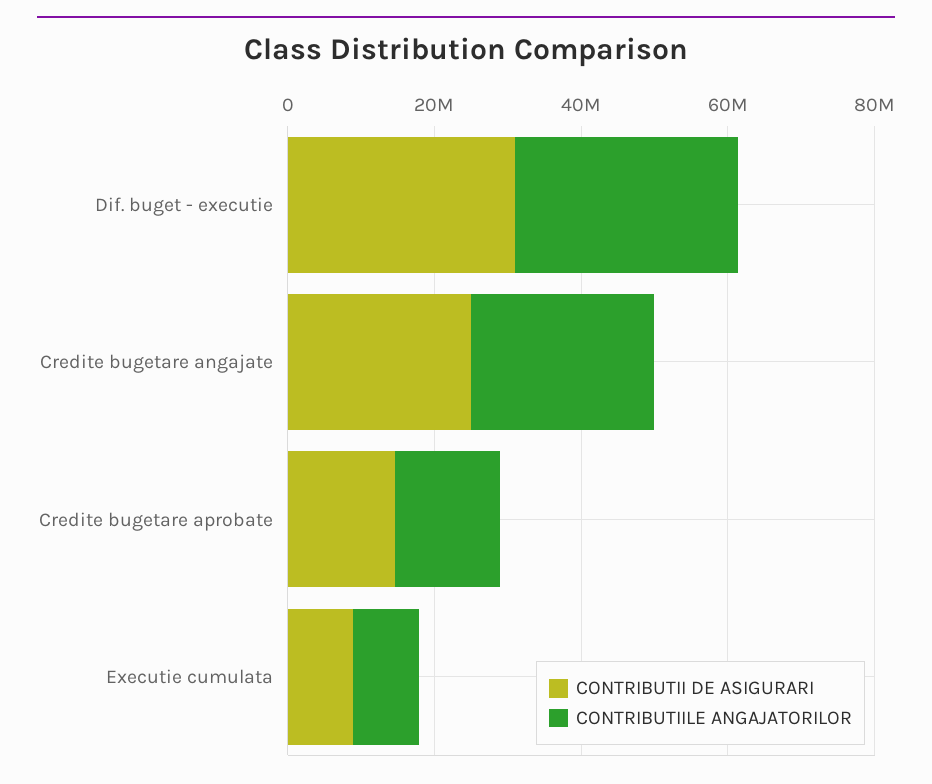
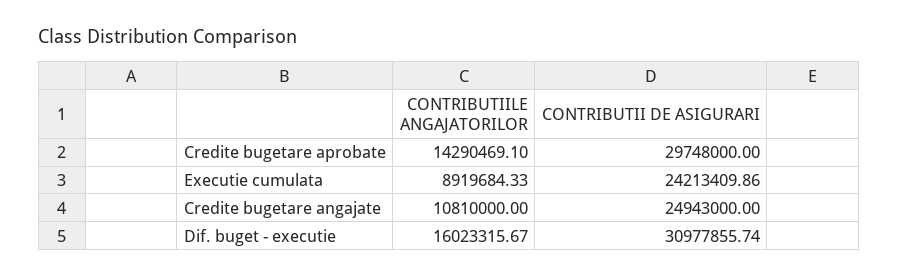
CONTRIBUTIILE ANGAJATORILOR, Dif. buget - executie: 30000000 -> 16023315.67
CONTRIBUTIILE ANGAJATORILOR, Credite bugetare angajate: 25000000 -> 10810000
CONTRIBUTII DE ASIGURARI, Credite bugetare aprobate: 15000000 -> 29748000
CONTRIBUTII DE ASIGURARI, Executie cumulata: 10000000 -> 24213409.86

